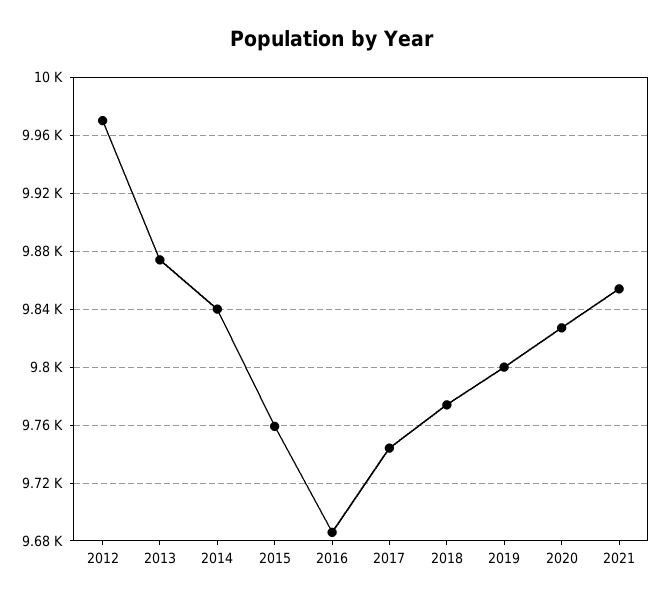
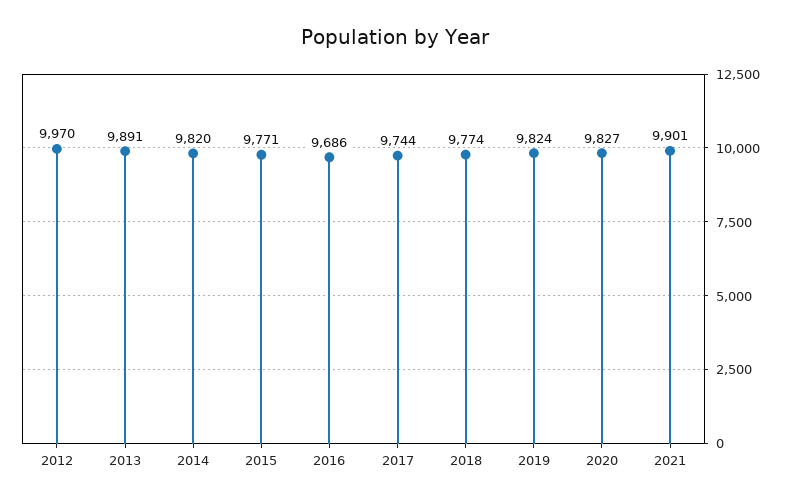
2013: 9875 -> 9891
2014: 9840 -> 9820
2015: 9760 -> 9771
2019: 9800 -> 9824
2021: 9855 -> 9901

